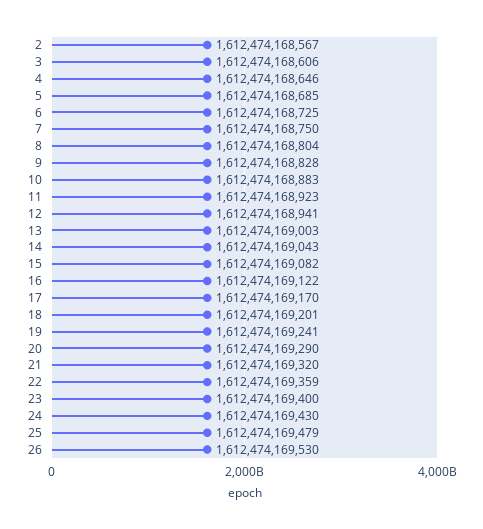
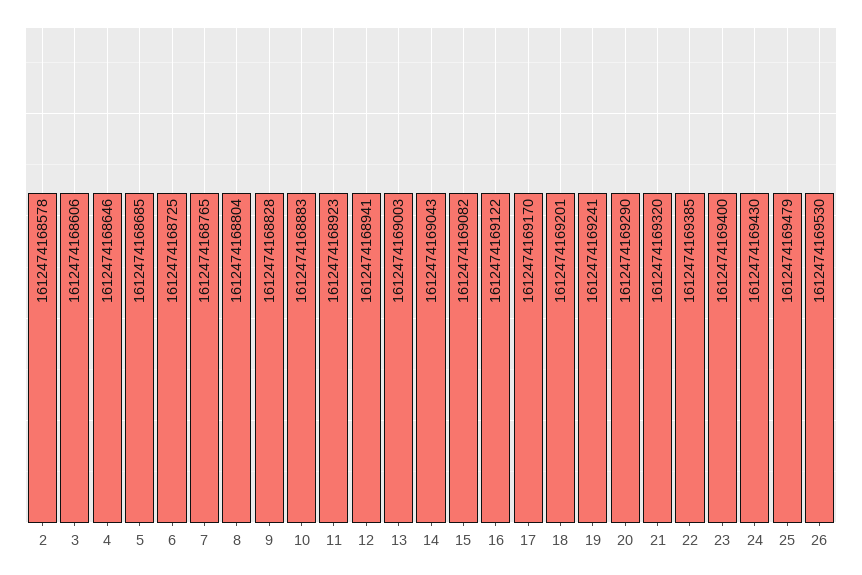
2: 1612474168567 -> 1612474168578
7: 1612474168750 -> 1612474168765
22: 1612474169359 -> 1612474169385

